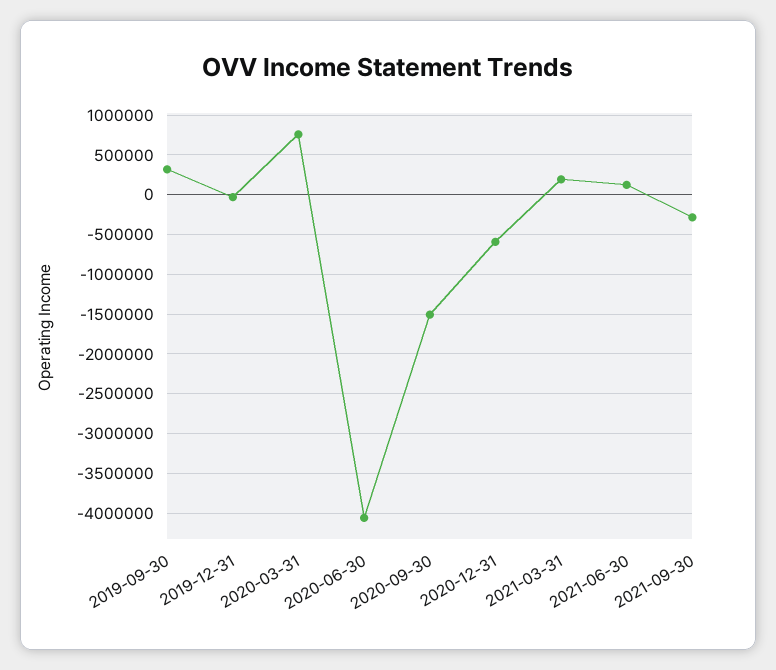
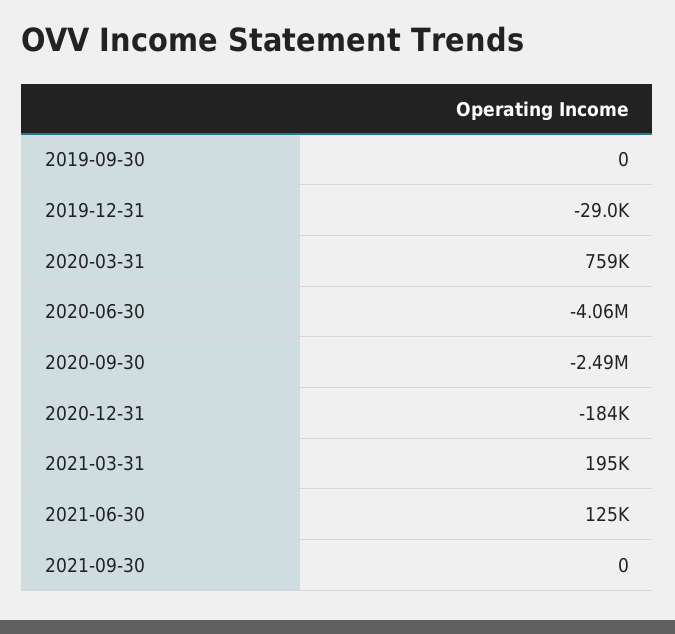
2019-09-30: 300000 -> 0
2020-09-30: -1500000 -> -2490000
2020-12-31: -600000 -> -184000
2021-09-30: -300000 -> 0

